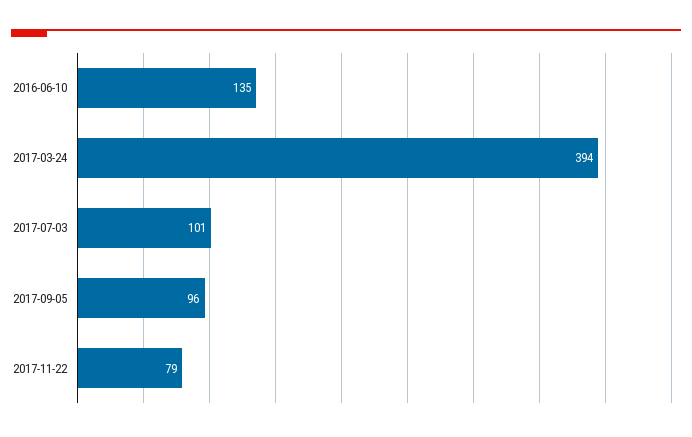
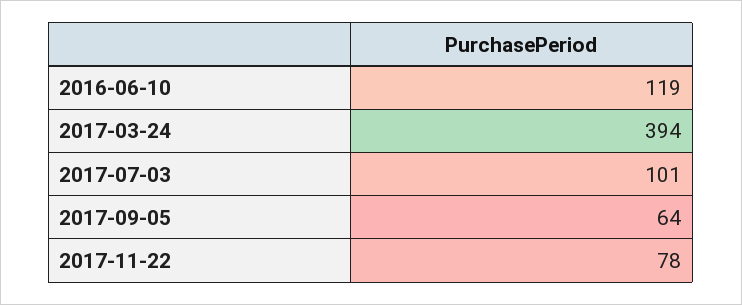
2016-06-10: 135 -> 119
2017-09-05: 96 -> 64
2017-11-22: 79 -> 78

